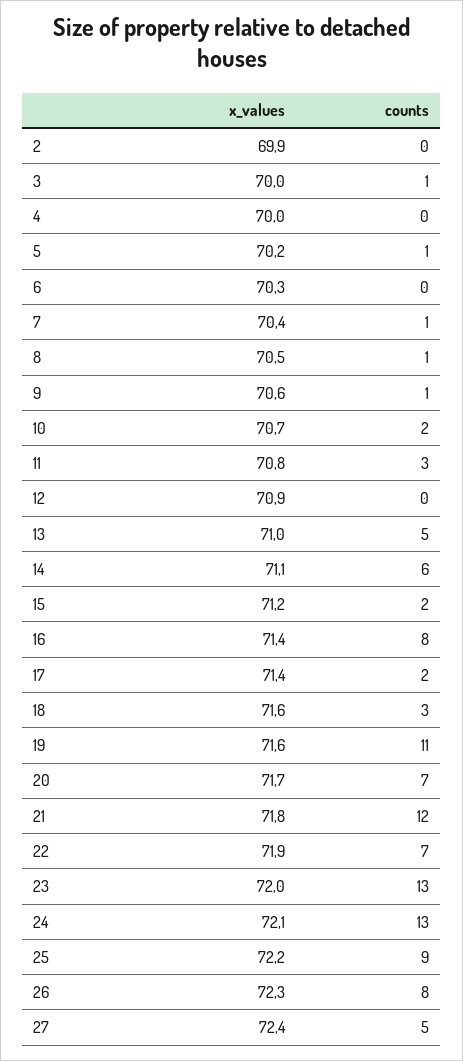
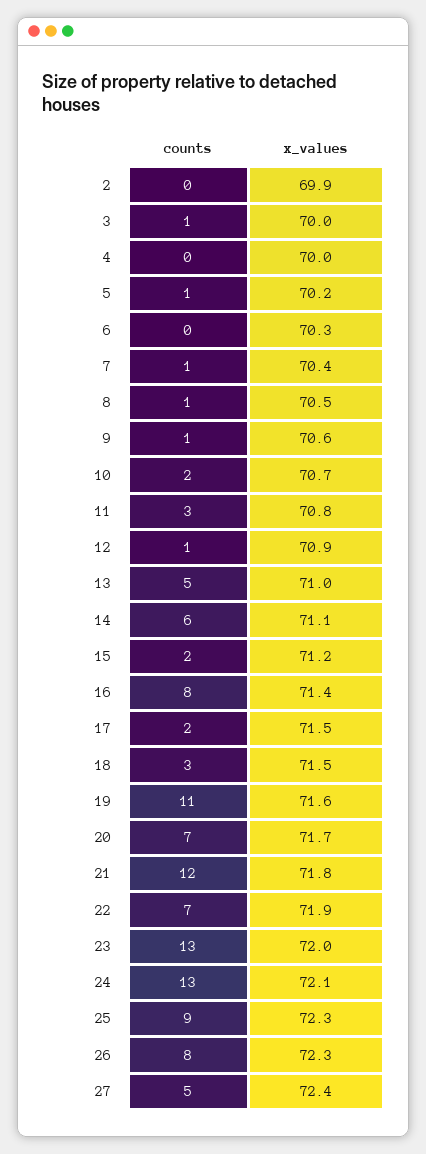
counts, 12: 0 -> 1
x_values, 17: 71.4 -> 71.5
x_values, 18: 71.6 -> 71.5
x_values, 25: 72.2 -> 72.3

